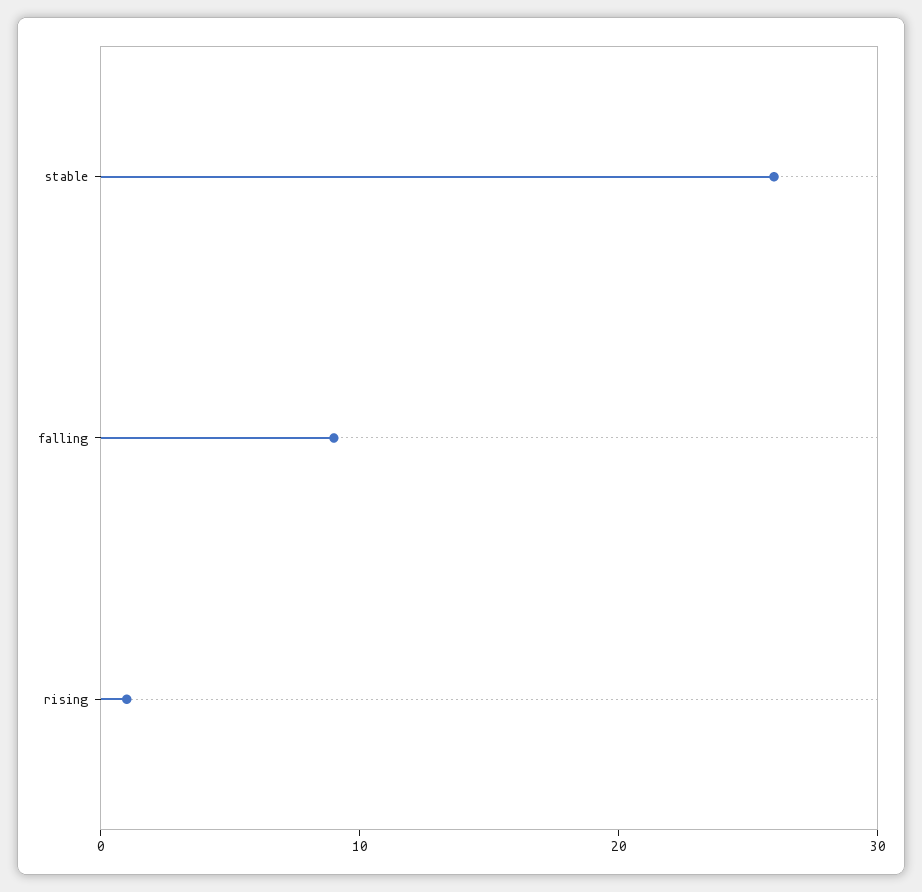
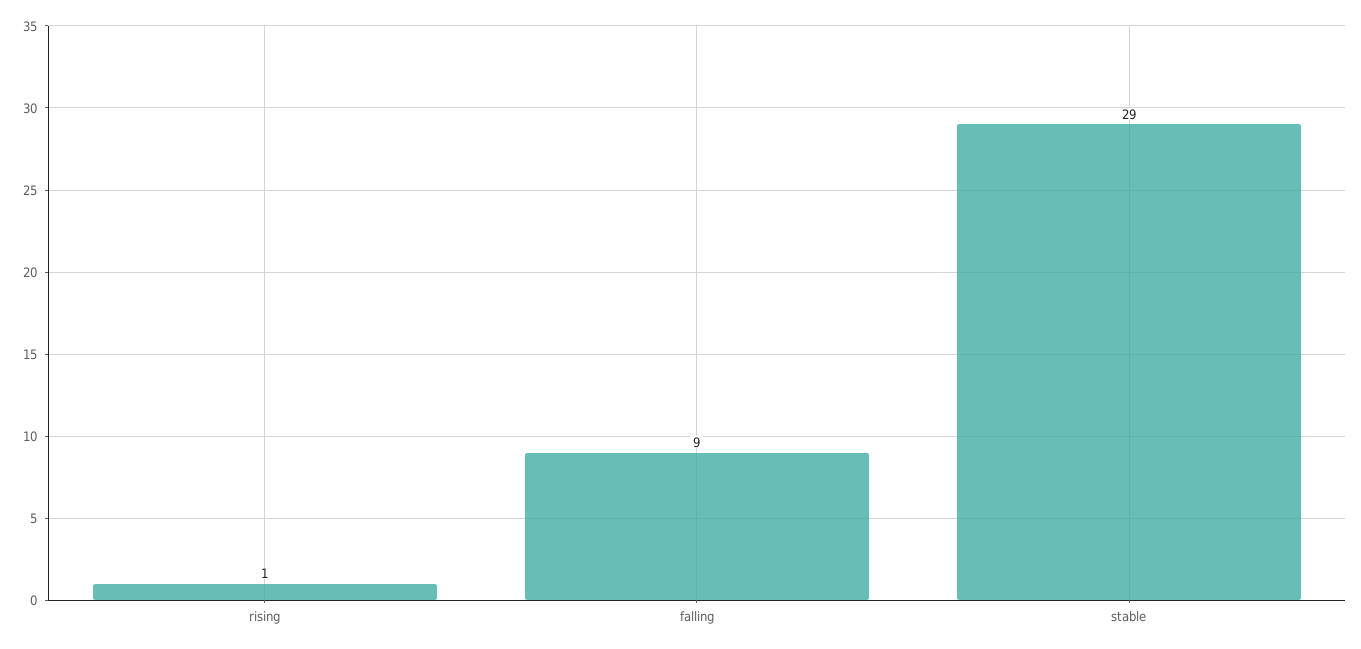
stable: 26 -> 29

